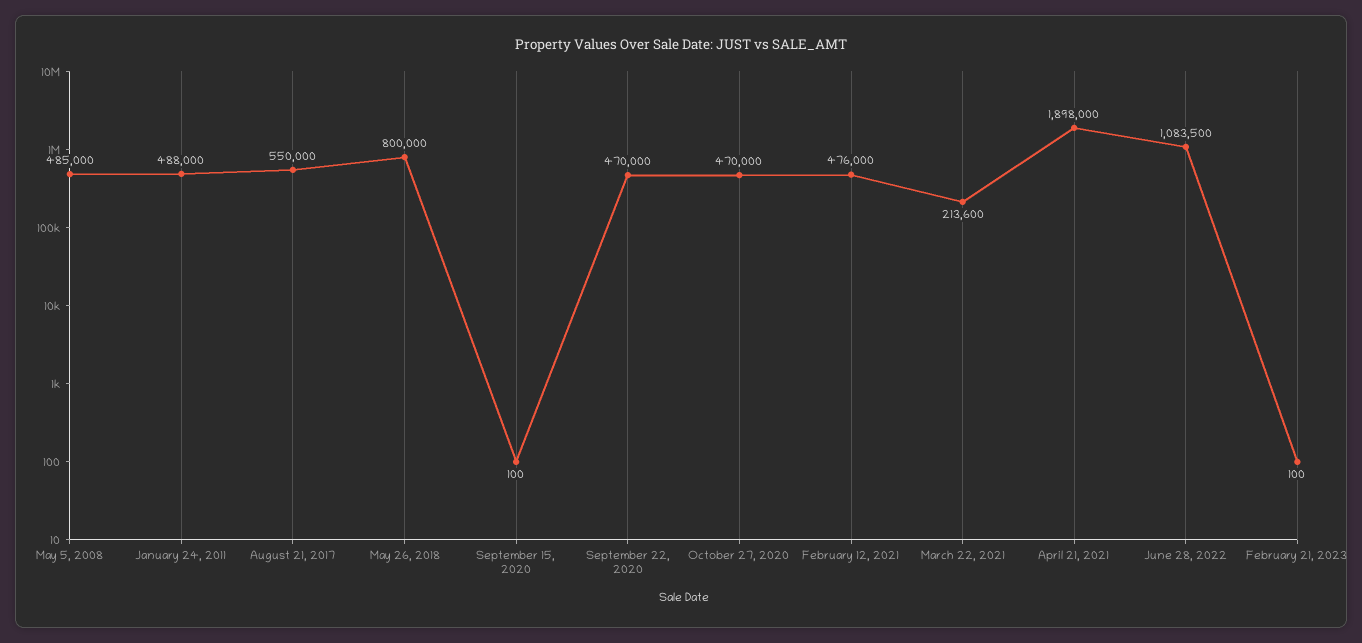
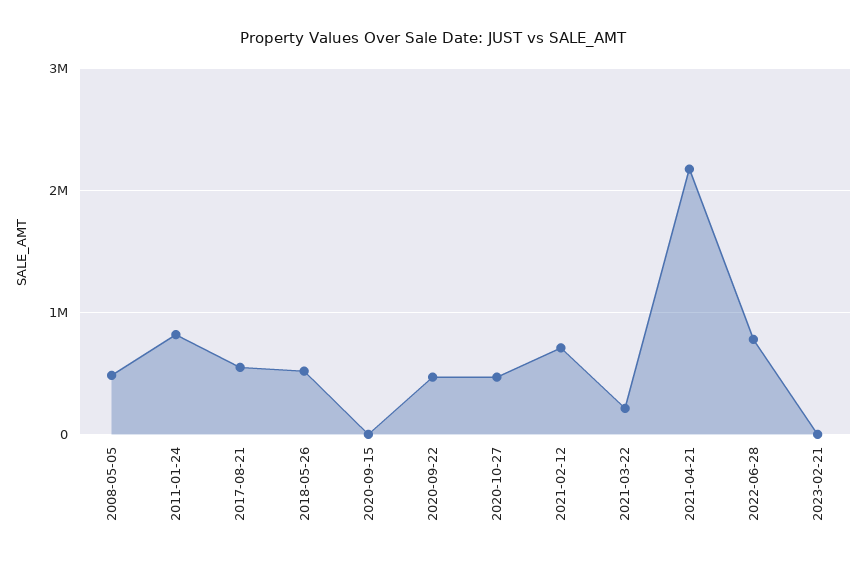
January 24, 2011: 488000 -> 800000
May 26, 2018: 800000 -> 500000
February 12, 2021: 476000 -> 700000
April 21, 2021: 1898000 -> 2200000
June 28, 2022: 1083500 -> 800000

